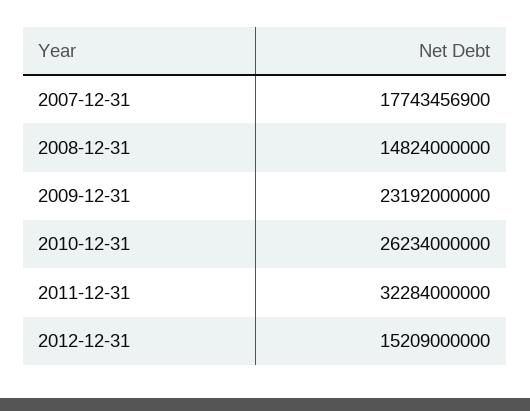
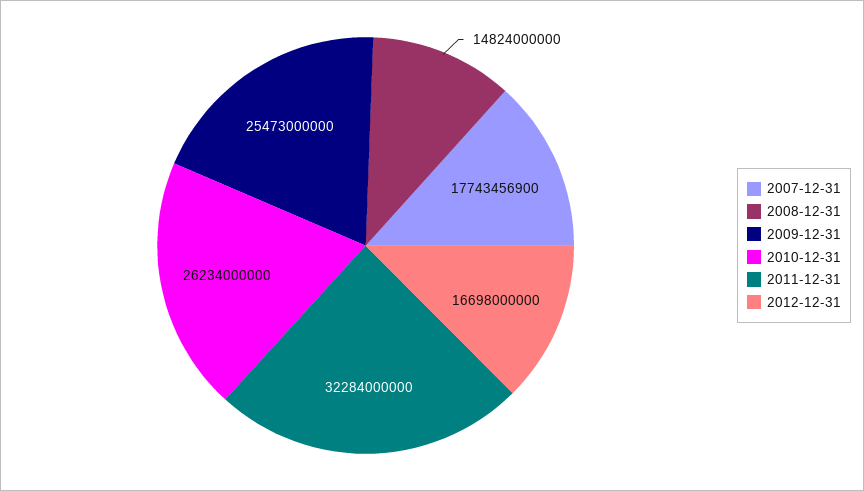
2009-12-31: 23192000000 -> 25473000000
2012-12-31: 15209000000 -> 16698000000

